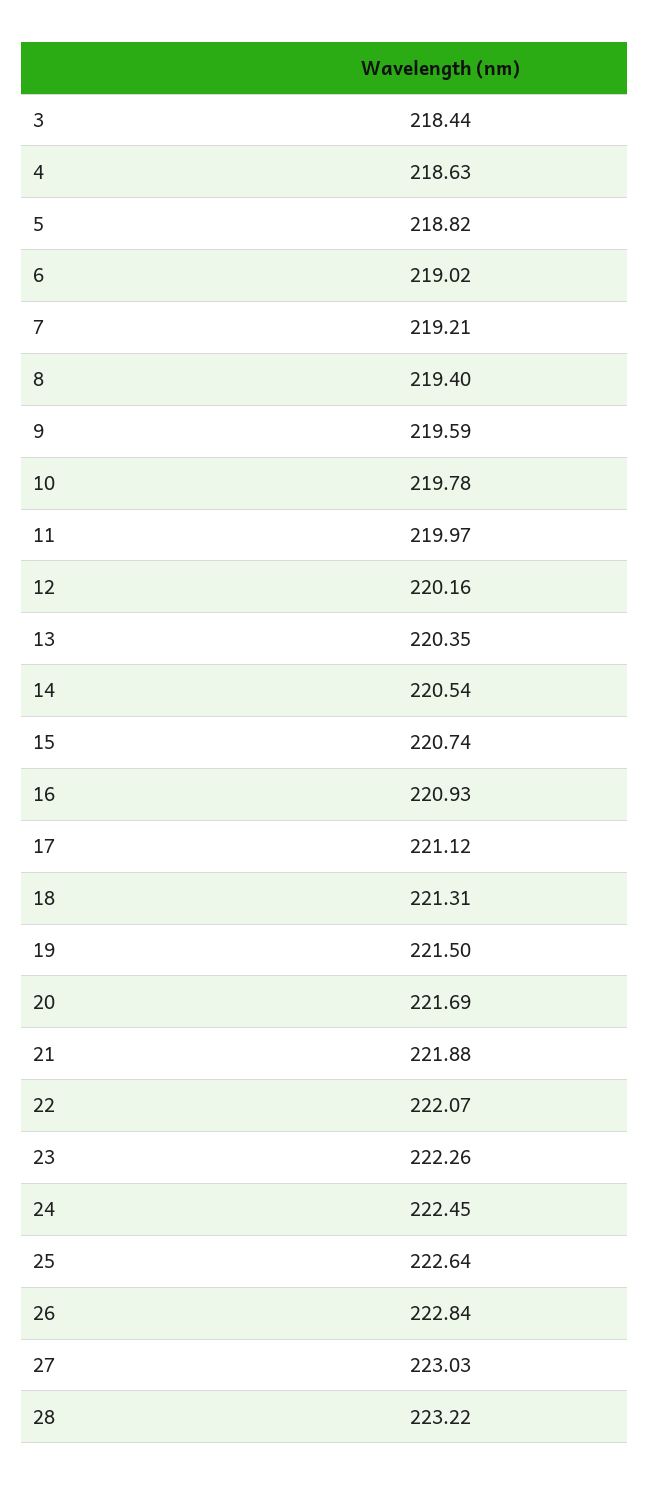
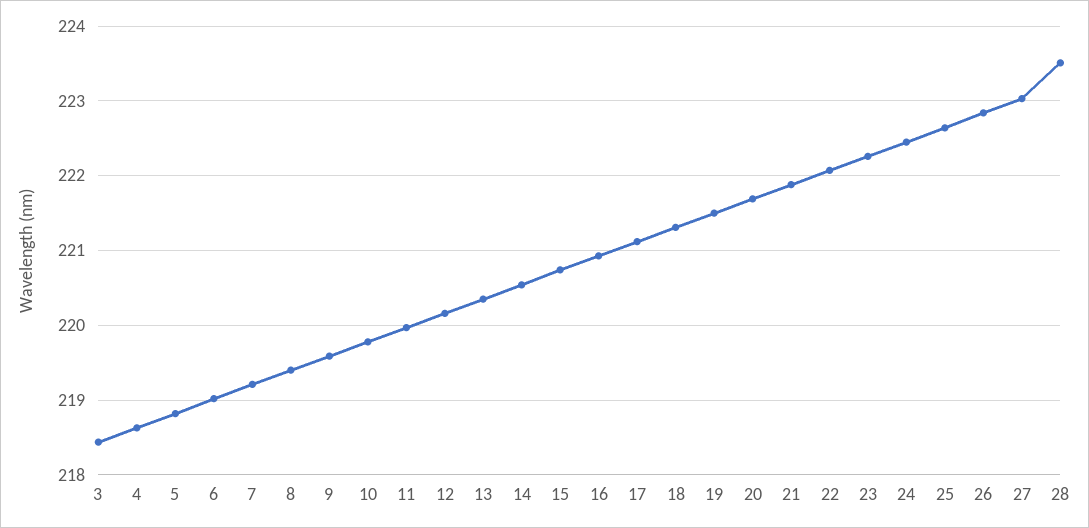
28: 223.22 -> 223.5

